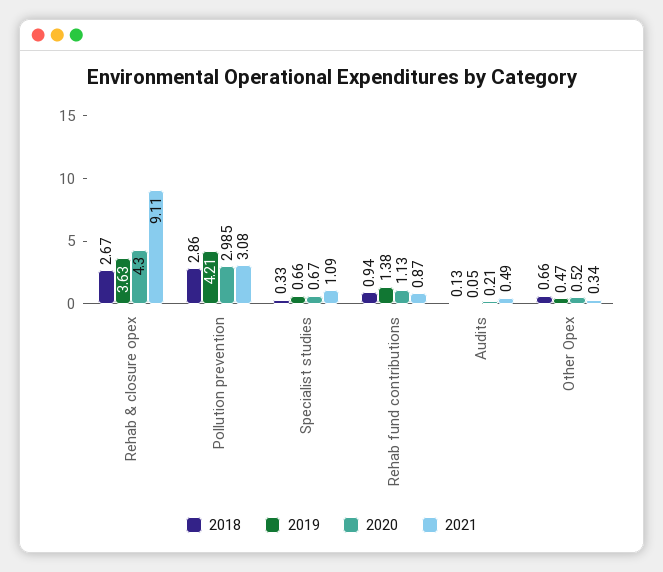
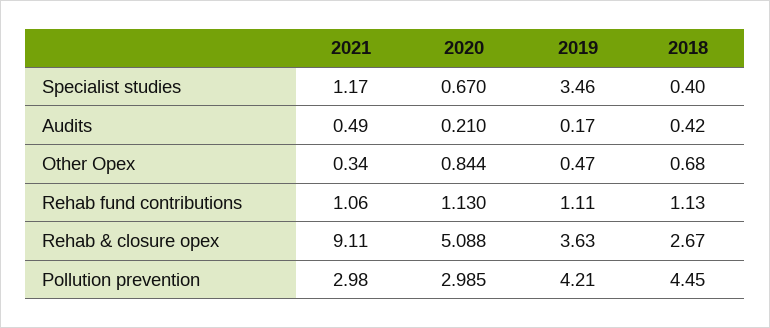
2020, Rehab & closure opex: 4.3 -> 5.088
2018, Pollution prevention: 2.86 -> 4.45
2021, Pollution prevention: 3.08 -> 2.98
2018, Specialist studies: 0.33 -> 0.4
2019, Specialist studies: 0.66 -> 3.46
2021, Specialist studies: 1.09 -> 1.17
2018, Rehab fund contributions: 0.94 -> 1.13
2019, Rehab fund contributions: 1.38 -> 1.11
2021, Rehab fund contributions: 0.87 -> 1.06
2018, Audits: 0.13 -> 0.42
2019, Audits: 0.05 -> 0.17
2018, Other Opex: 0.66 -> 0.68
2020, Other Opex: 0.52 -> 0.844

